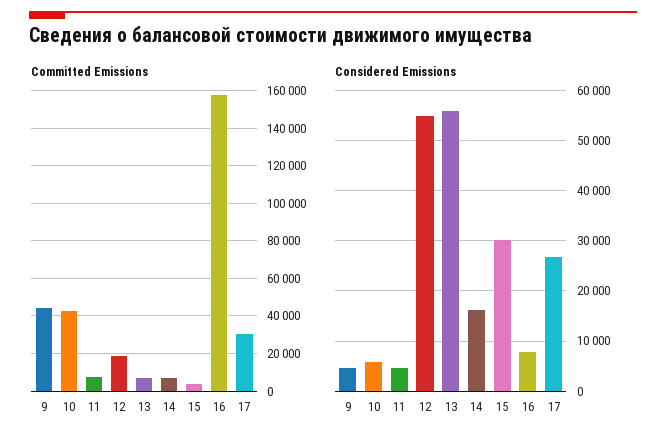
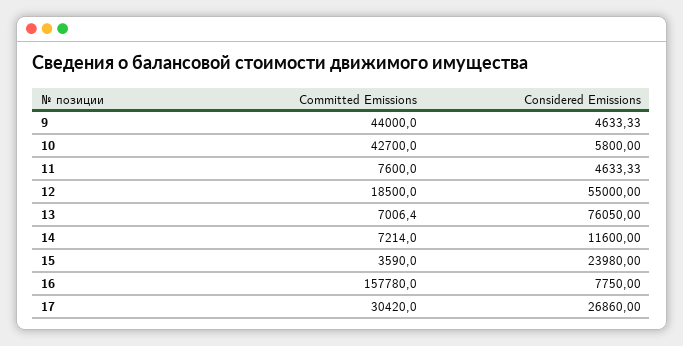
Considered Emissions, 13: 56000 -> 76050
Considered Emissions, 14: 16000 -> 11600
Considered Emissions, 15: 30000 -> 23980

